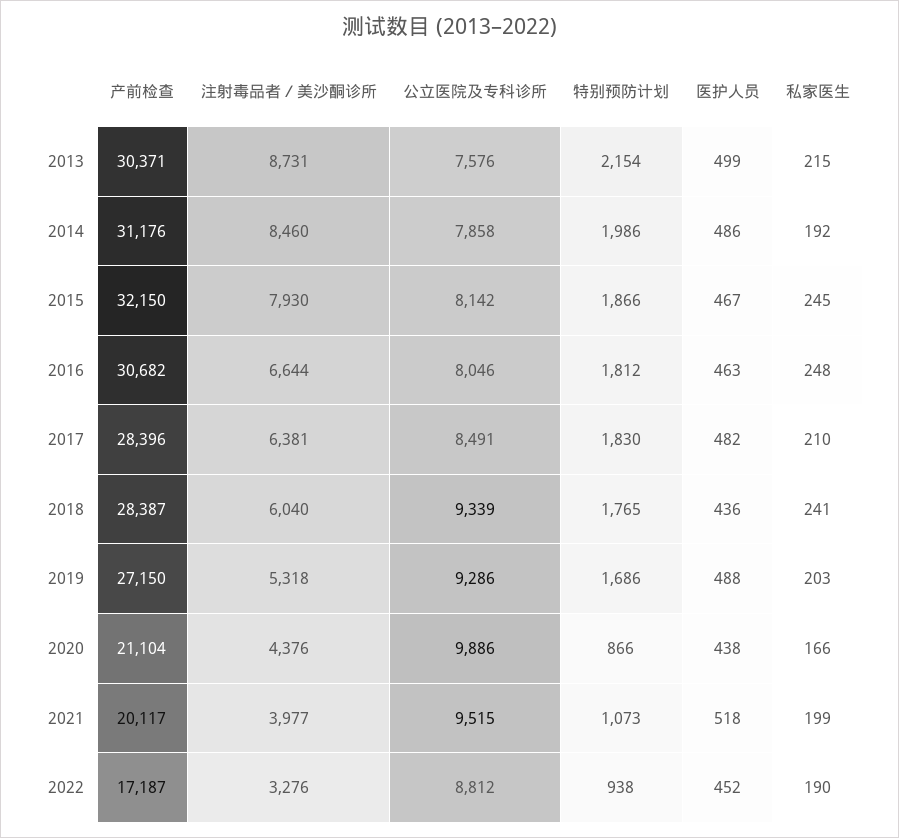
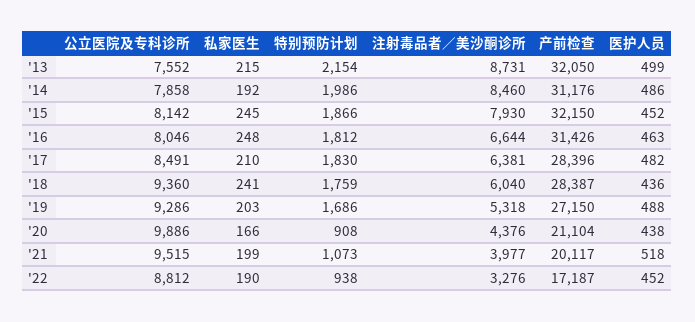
产前检查, 2013: 30371 -> 32050
公立医院及专科诊所, 2013: 7576 -> 7552
医护人员, 2015: 467 -> 452
产前检查, 2016: 30682 -> 31426
公立医院及专科诊所, 2018: 9339 -> 9360
特别预防计划, 2018: 1765 -> 1759
特别预防计划, 2020: 866 -> 908

